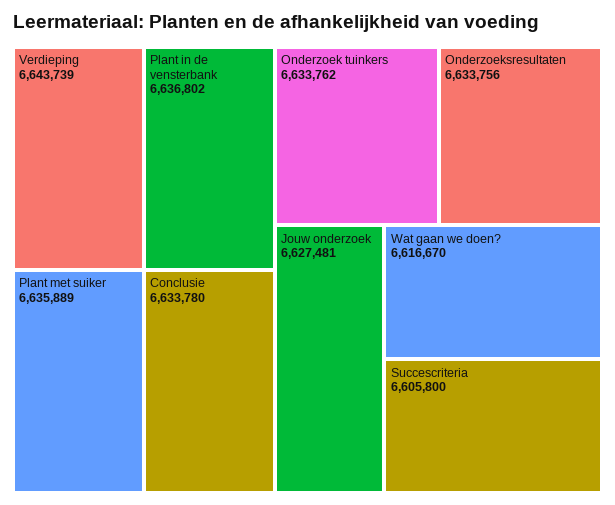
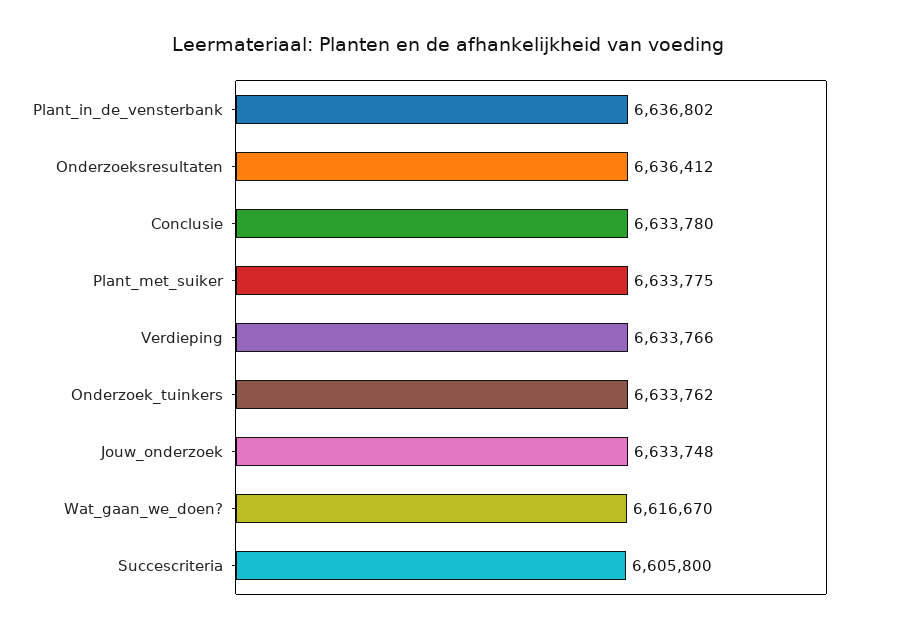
Verdieping: 6643739 -> 6633766
Plant met suiker: 6635889 -> 6633775
Onderzoeksresultaten: 6633756 -> 6636412
Jouw onderzoek: 6627481 -> 6633748

